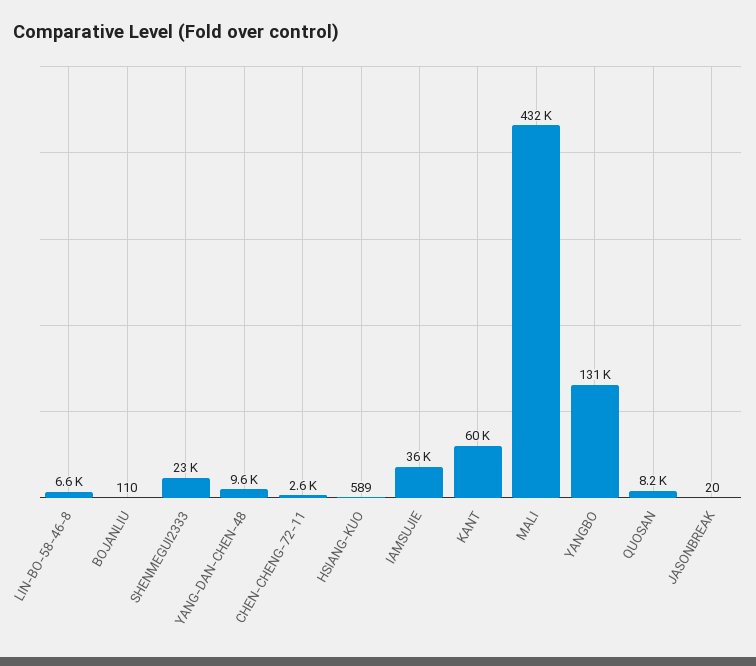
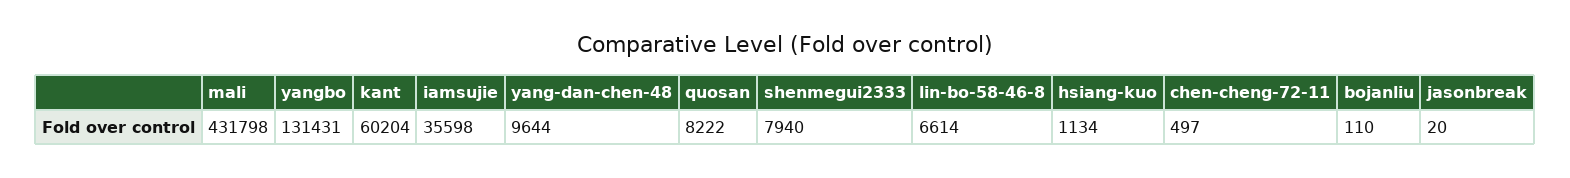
SHENMEGUI2333: 23000 -> 7940
CHEN-CHENG-72-11: 2600 -> 497
HSIANG-KUO: 589 -> 1134

